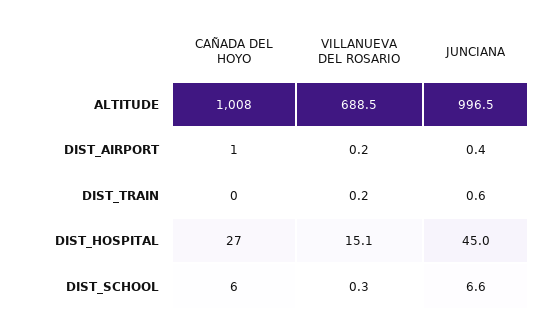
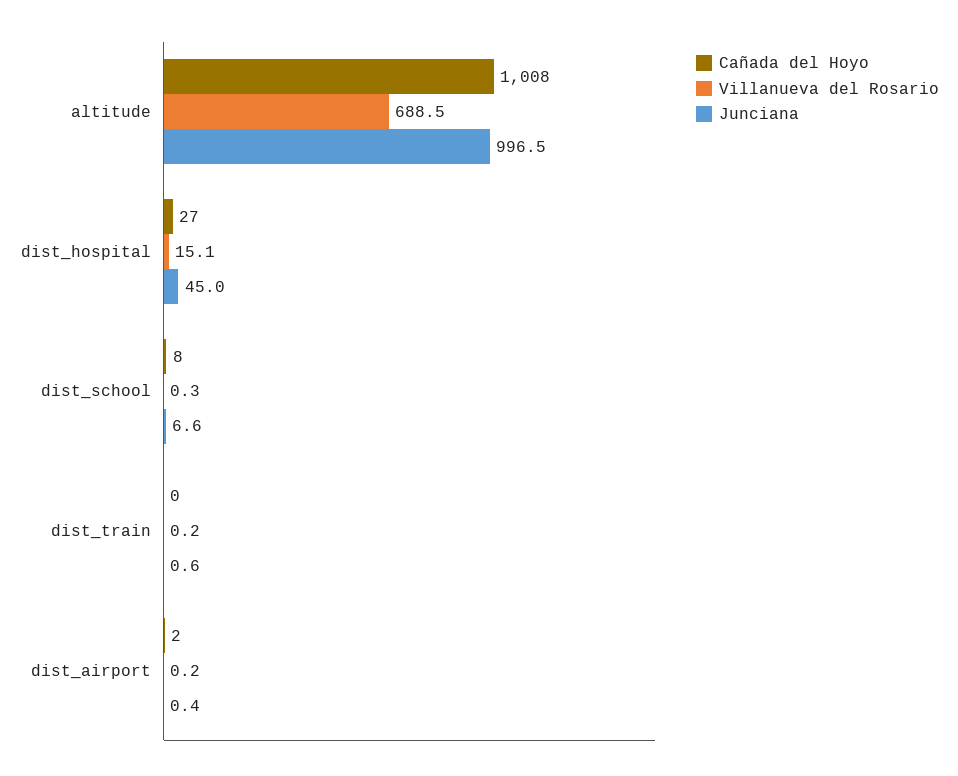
CAÑADA DEL HOYO, DIST_AIRPORT: 1 -> 2
CAÑADA DEL HOYO, DIST_SCHOOL: 6 -> 8

